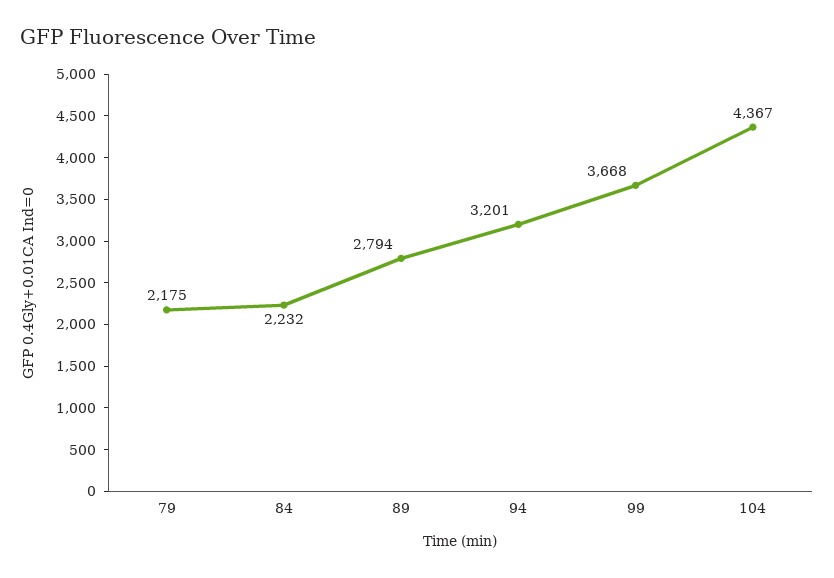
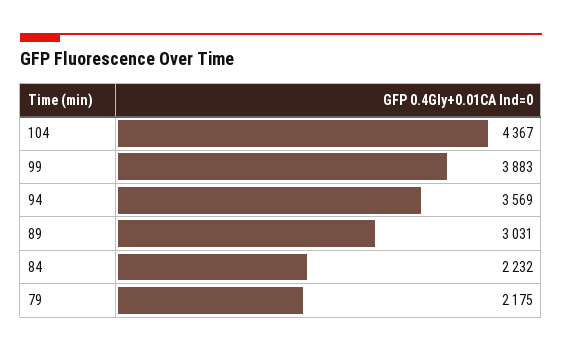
89: 2794 -> 3031
94: 3201 -> 3569
99: 3668 -> 3883

